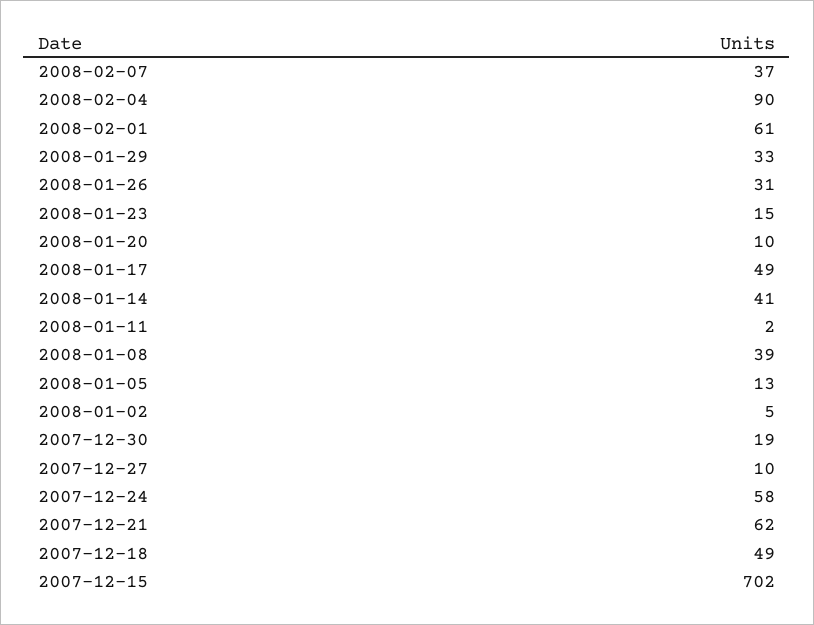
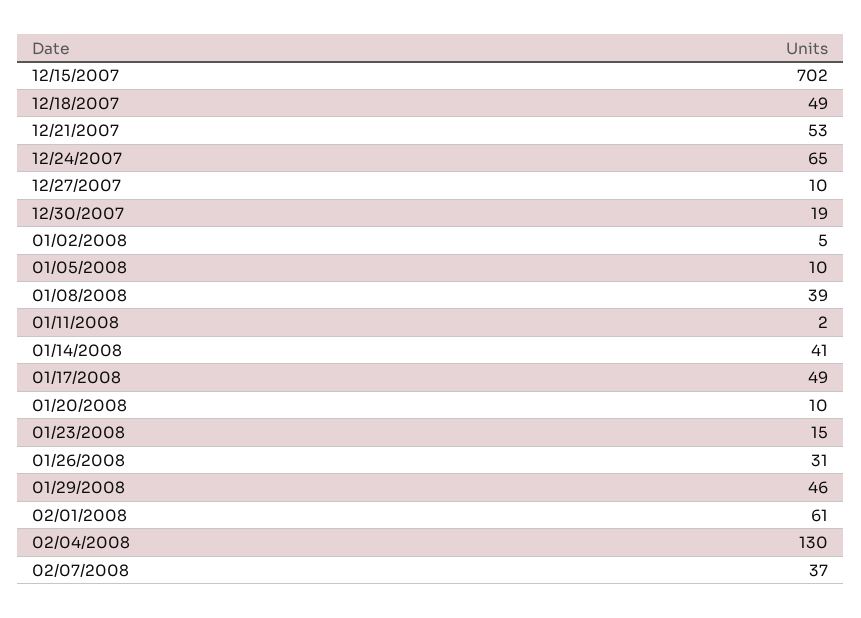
2008-02-04: 90 -> 130
2008-01-29: 33 -> 46
2008-01-05: 13 -> 10
2007-12-24: 58 -> 65
2007-12-21: 62 -> 53

